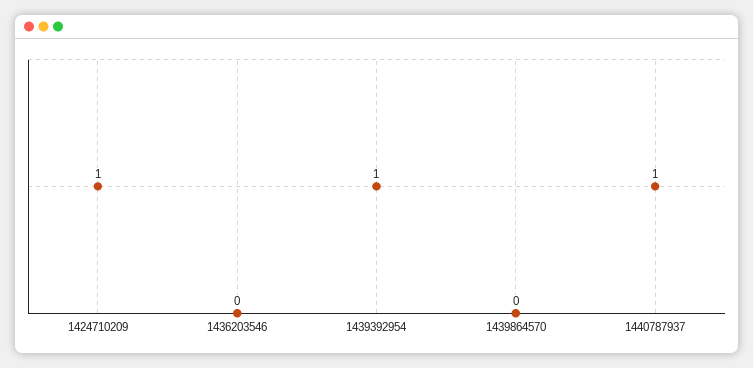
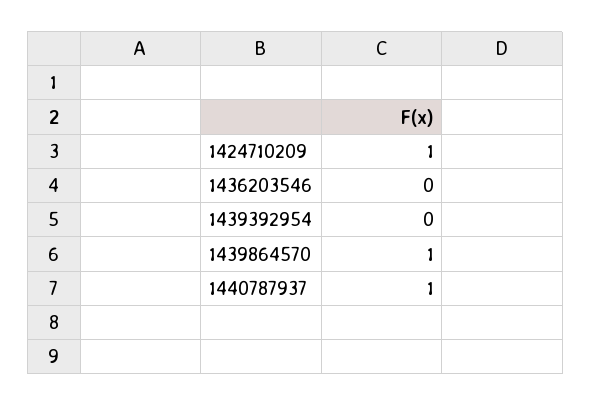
1439392954: 1 -> 0
1439864570: 0 -> 1

